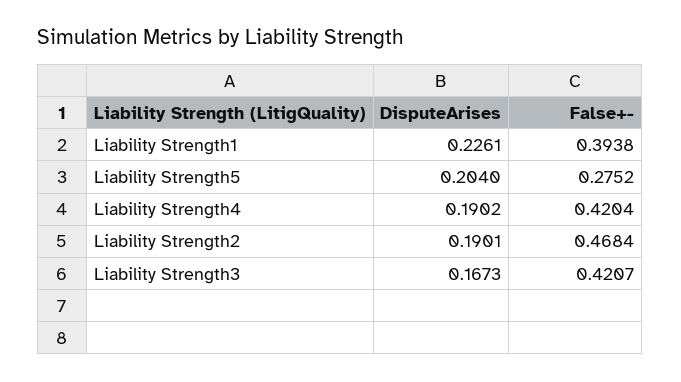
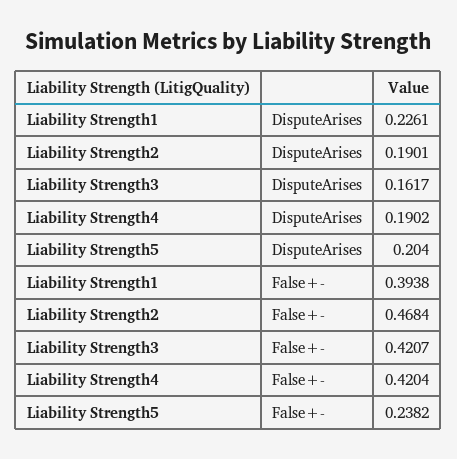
False+-, Liability Strength5: 0.2752 -> 0.2382
DisputeArises, Liability Strength3: 0.1673 -> 0.1617

